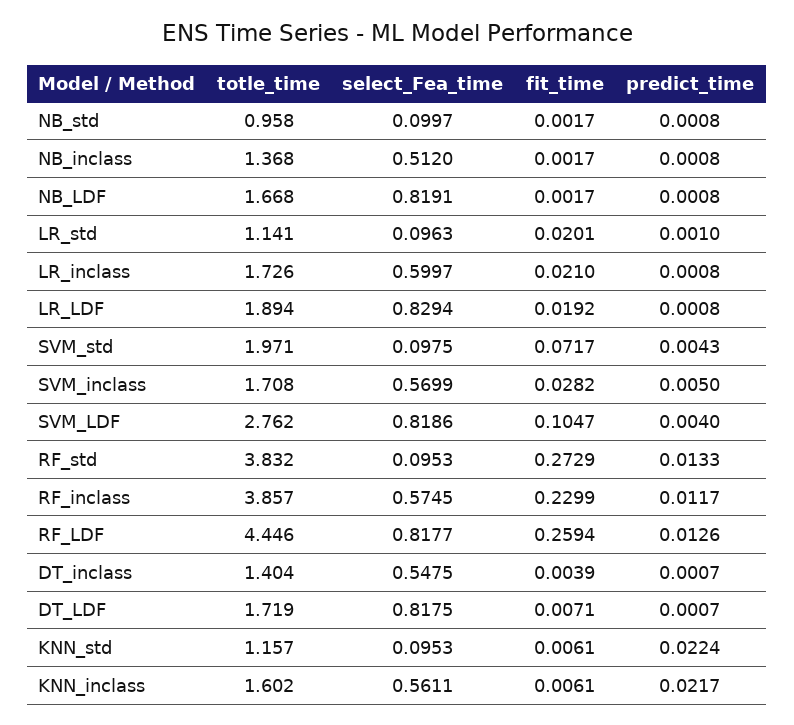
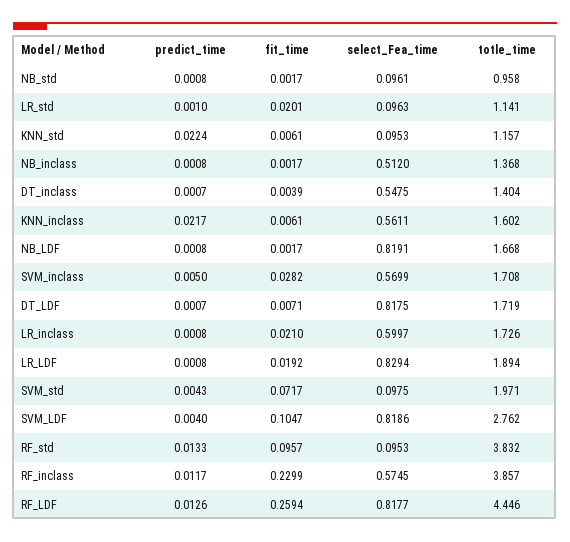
select_Fea_time, NB_std: 0.0997 -> 0.0961
fit_time, RF_std: 0.2729 -> 0.0957

